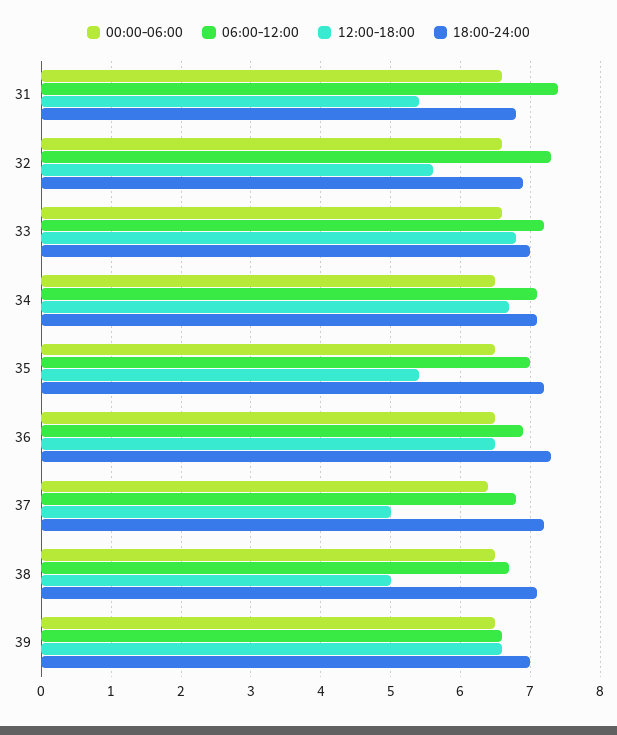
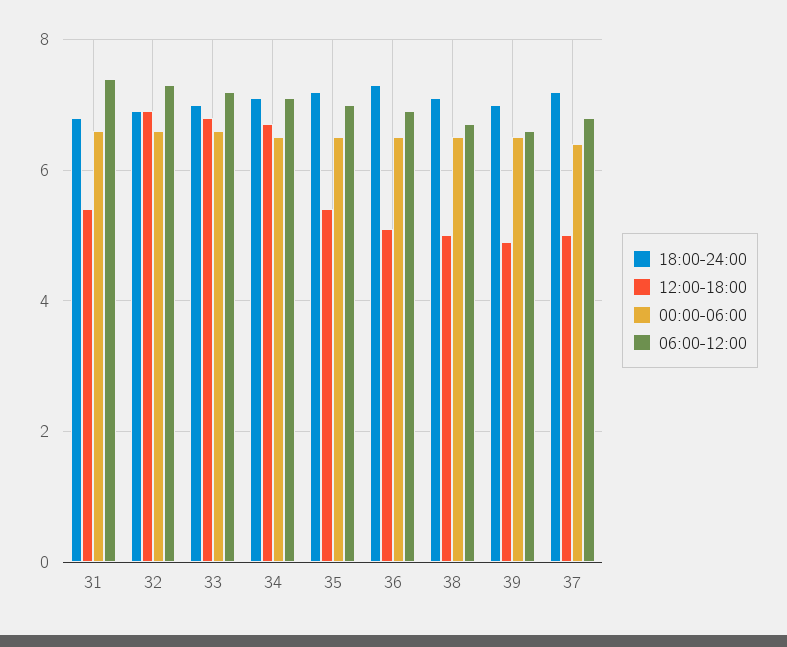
12:00-18:00, 32: 5.6 -> 7
12:00-18:00, 36: 6.5 -> 5
12:00-18:00, 39: 6.6 -> 5

